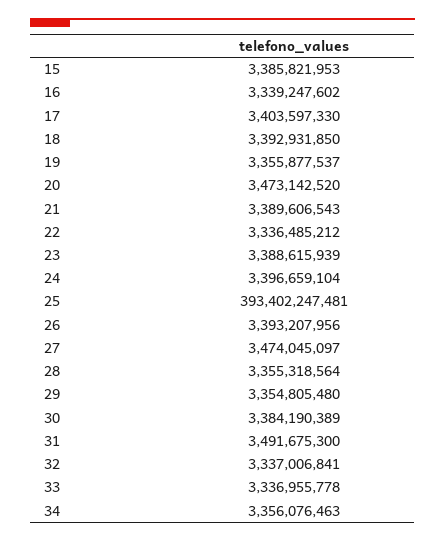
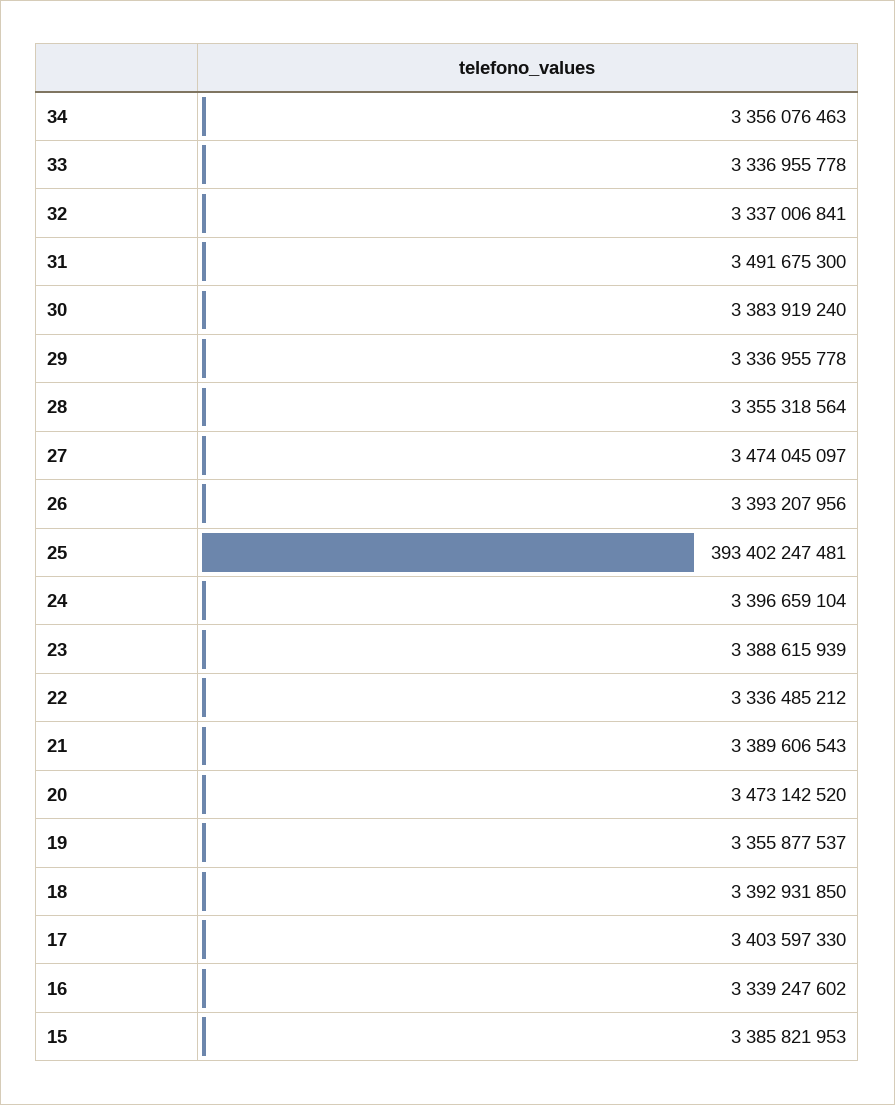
29: 3354805480 -> 3336955778
30: 3384190389 -> 3383919240

